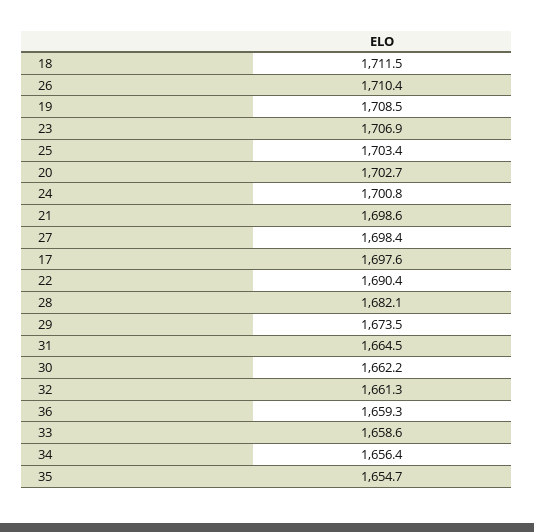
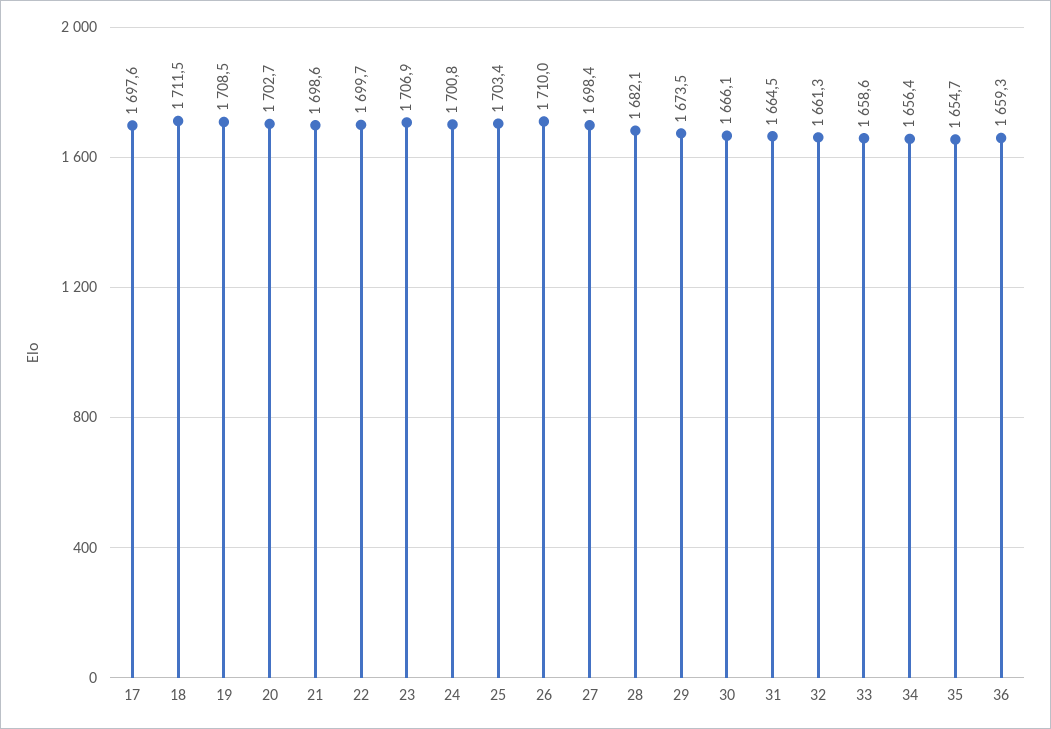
26: 1710.4 -> 1710
22: 1690.4 -> 1699.7
30: 1662.2 -> 1666.1

